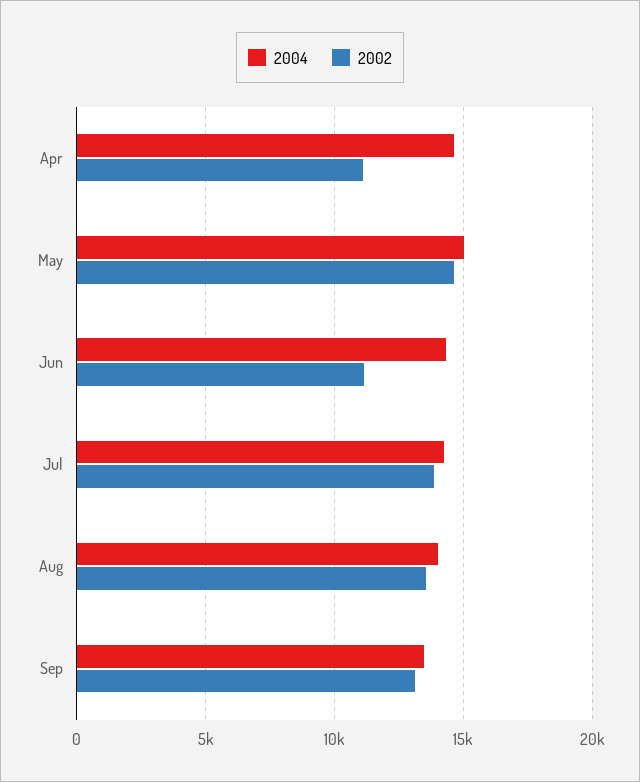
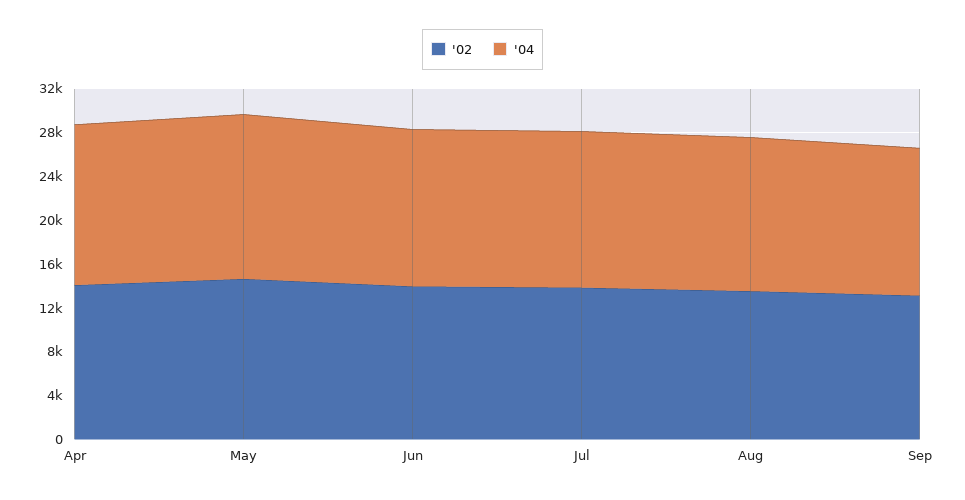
2002, Apr: 11000 -> 14000
2002, Jun: 11000 -> 14000

